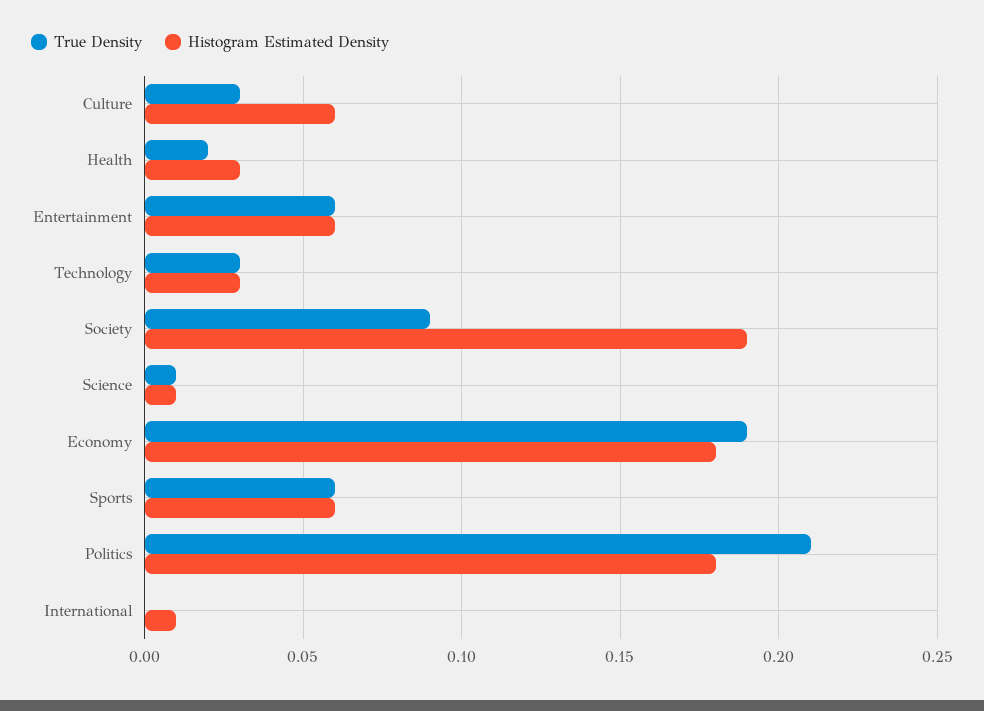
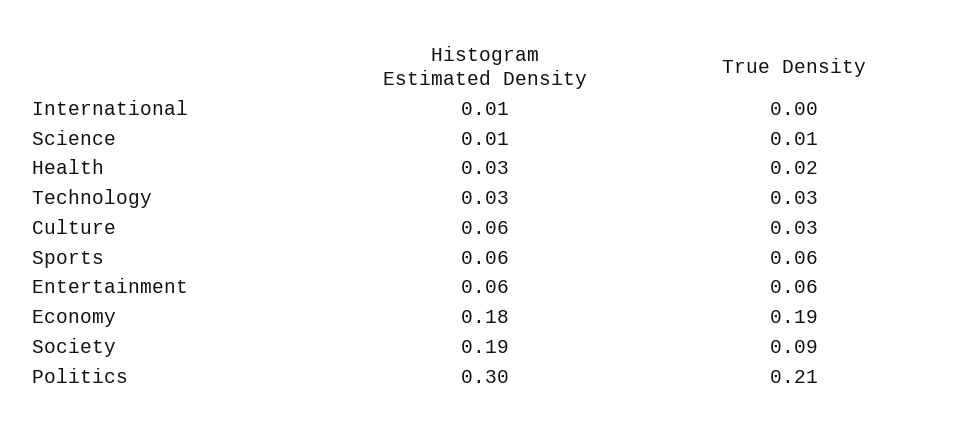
Histogram Estimated Density, Politics: 0.18 -> 0.3

